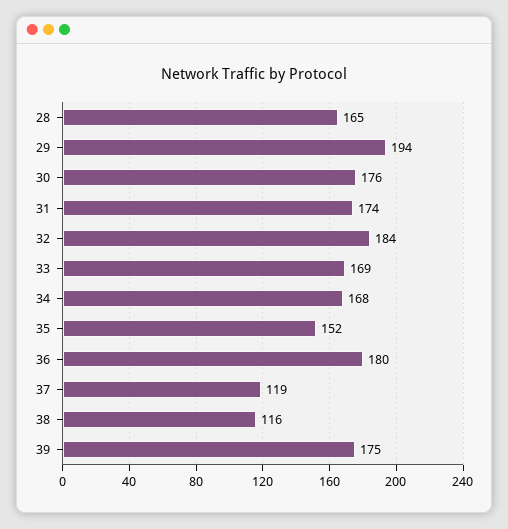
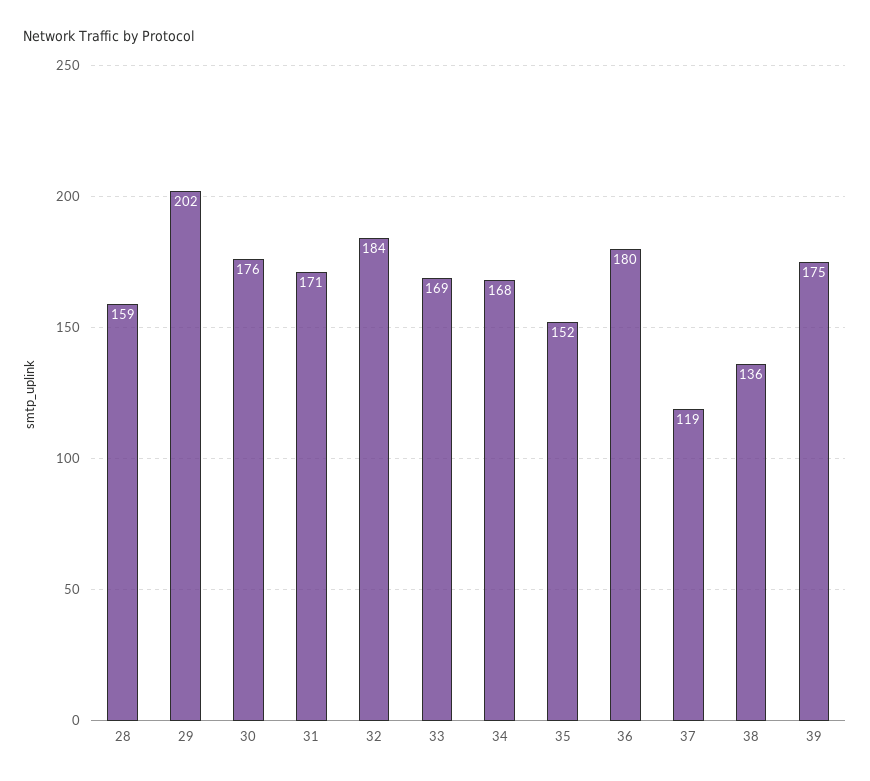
28: 165 -> 159
29: 194 -> 202
31: 174 -> 171
38: 116 -> 136

